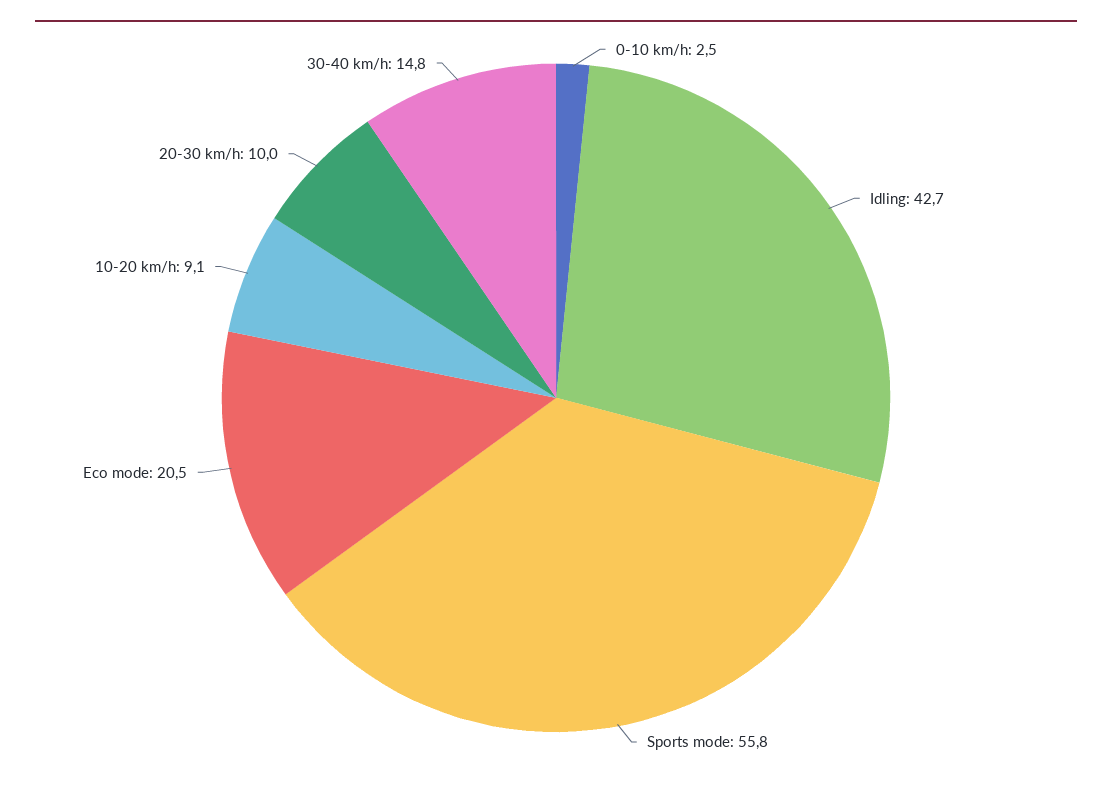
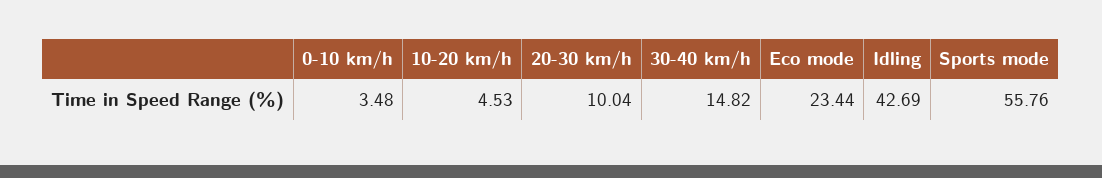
0-10 km/h: 2.5 -> 3.48
Eco mode: 20.5 -> 23.44
10-20 km/h: 9.1 -> 4.53

